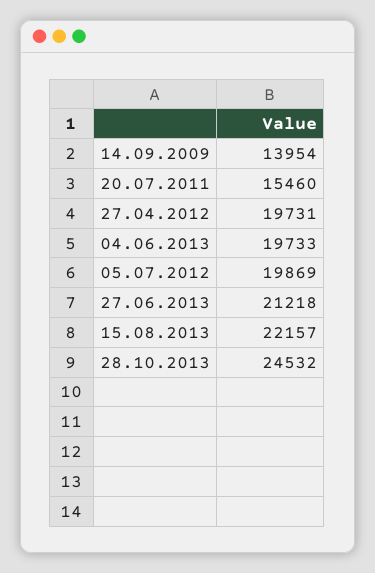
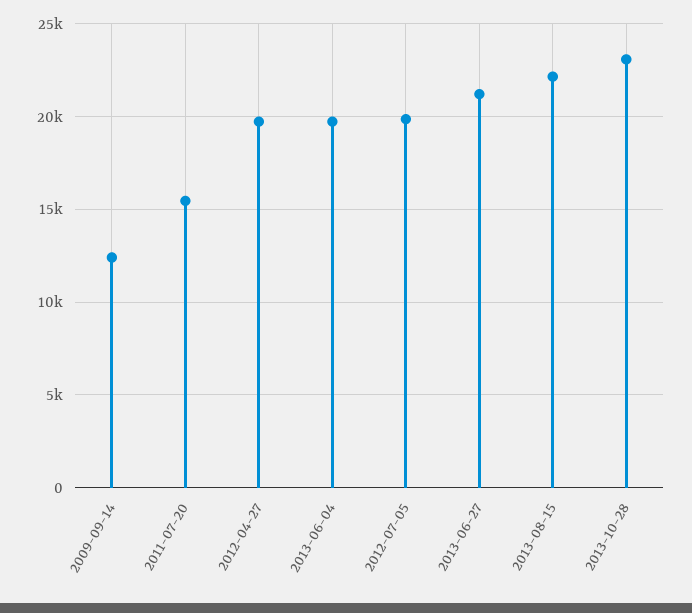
14.09.2009: 13954 -> 12500
28.10.2013: 24532 -> 23000

